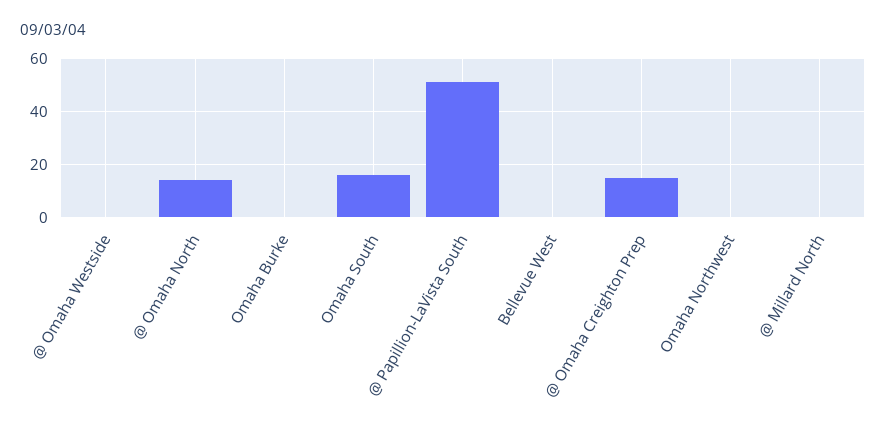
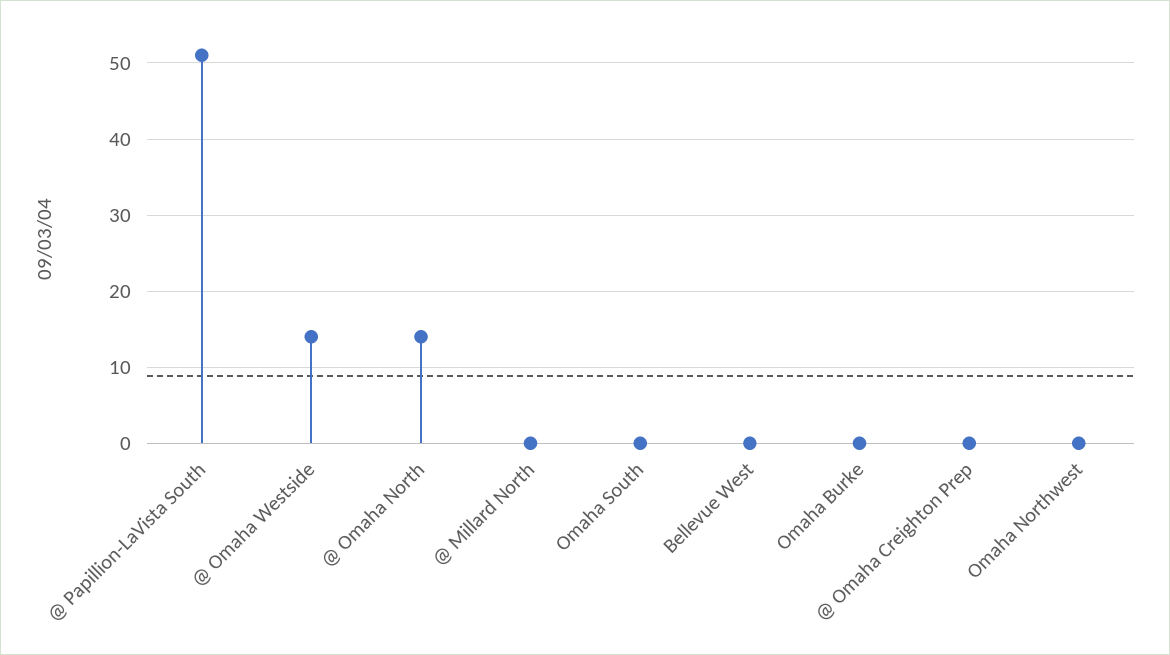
@ Omaha Westside: 0 -> 14
Omaha South: 15 -> 0
@ Omaha Creighton Prep: 15 -> 0

